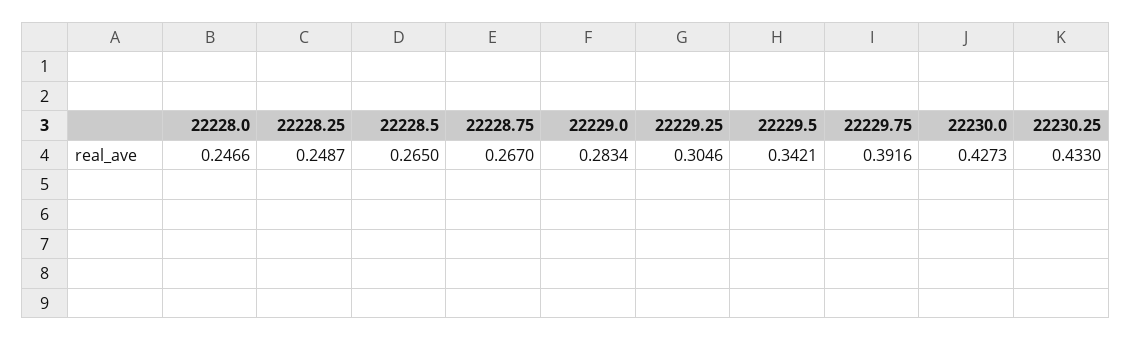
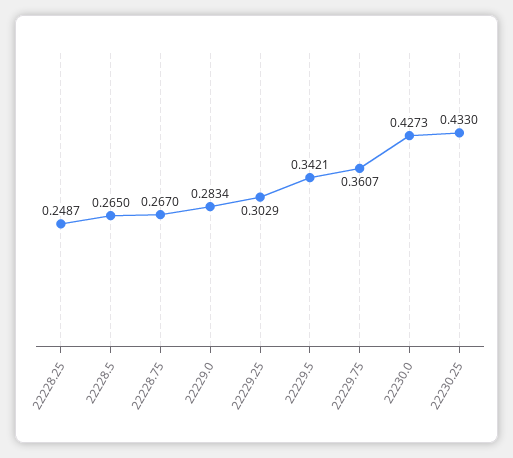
22228.0: 0.2466 -> none
22229.25: 0.3046 -> 0.3029
22229.75: 0.3916 -> 0.3607

